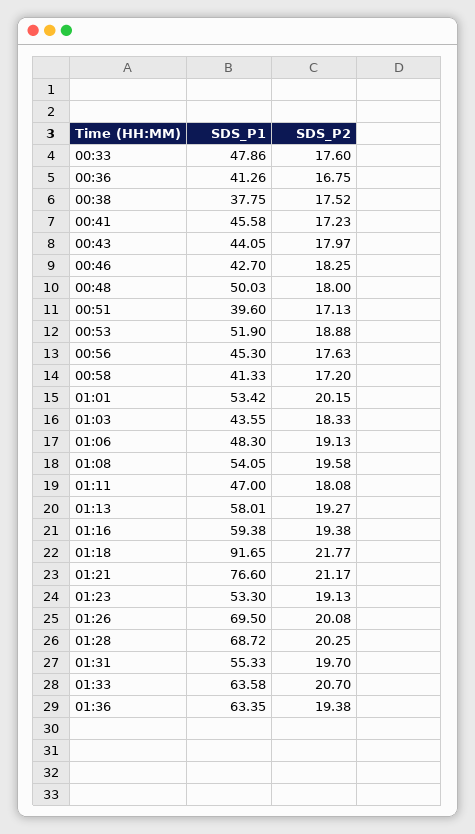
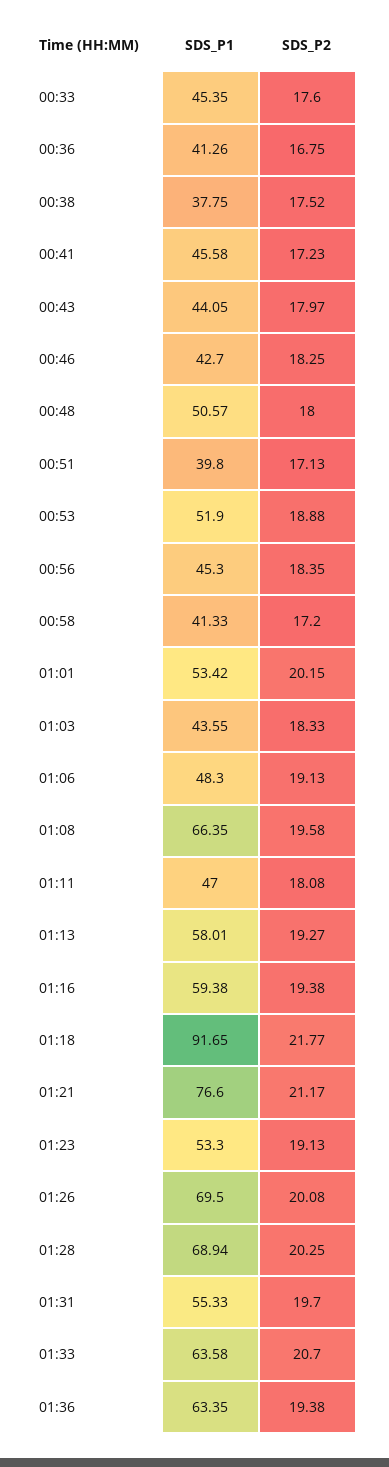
SDS_P1, 00:33: 47.86 -> 45.35
SDS_P1, 00:48: 50.03 -> 50.57
SDS_P1, 00:51: 39.6 -> 39.8
SDS_P2, 00:56: 17.63 -> 18.35
SDS_P1, 01:08: 54.05 -> 66.35
SDS_P1, 01:28: 68.72 -> 68.94

